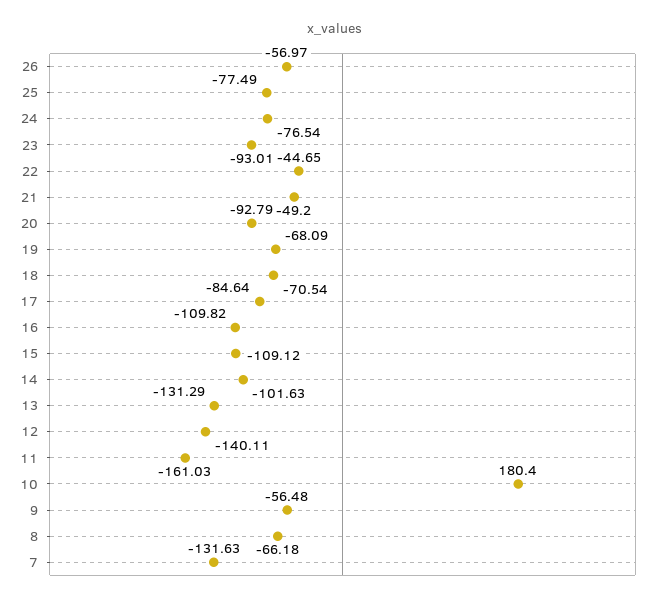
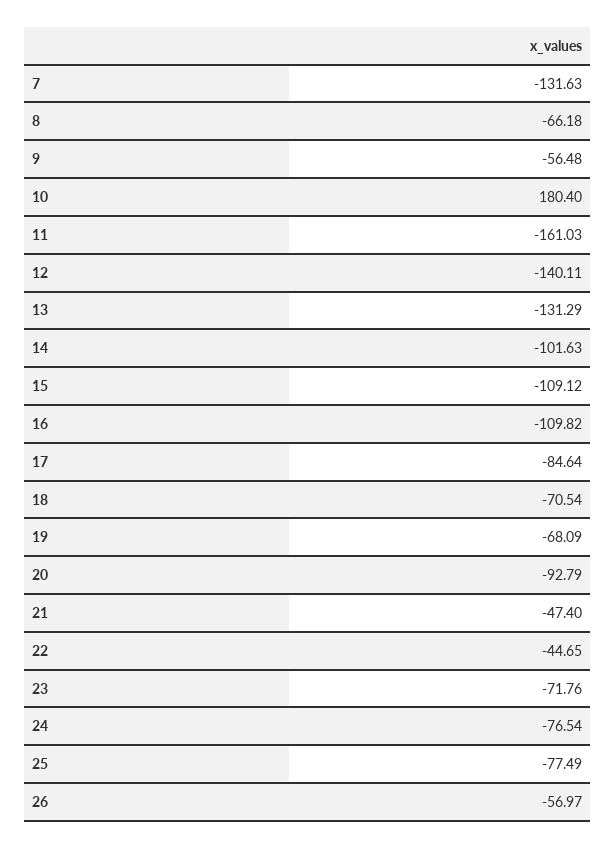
23: -93.01 -> -71.76
21: -49.2 -> -47.4

